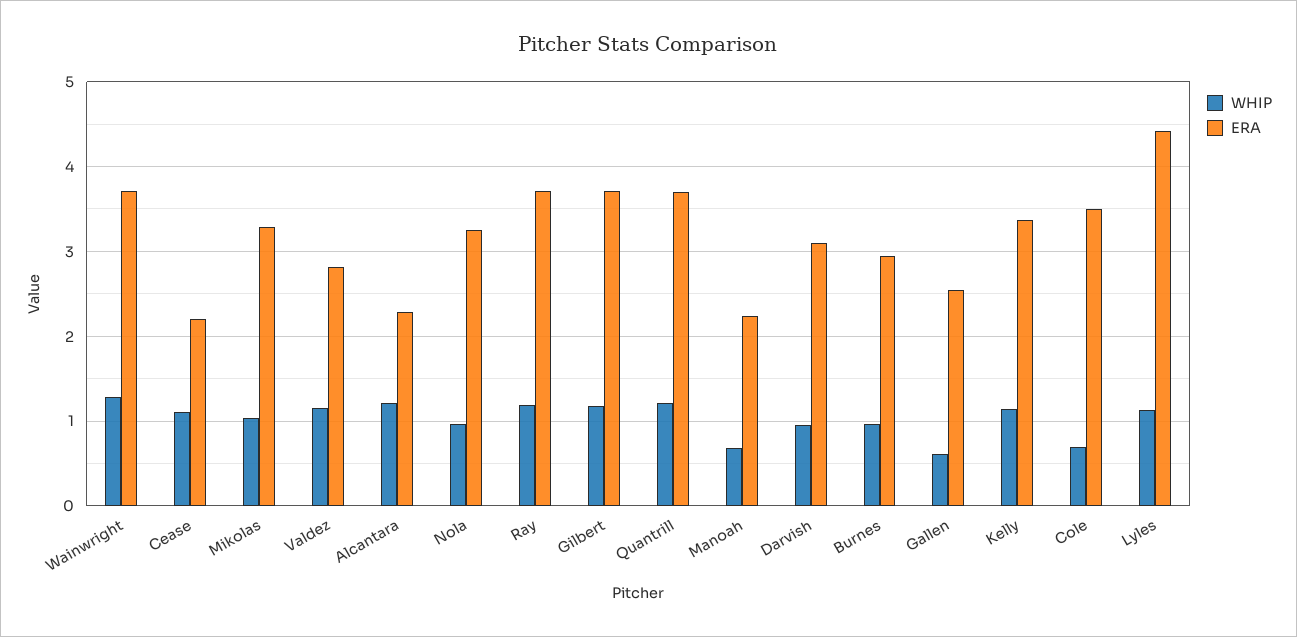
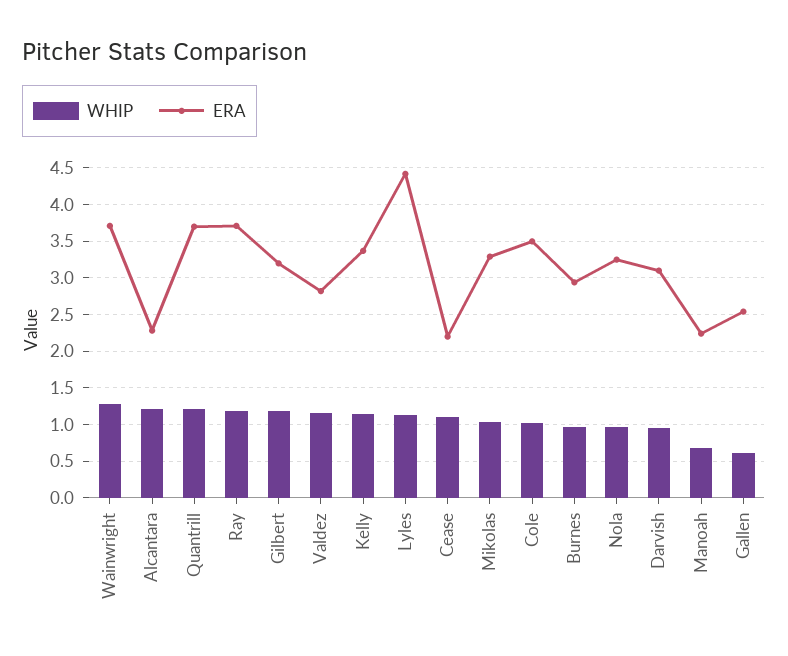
ERA, Gilbert: 3.7 -> 3.2
WHIP, Cole: 0.7 -> 1

